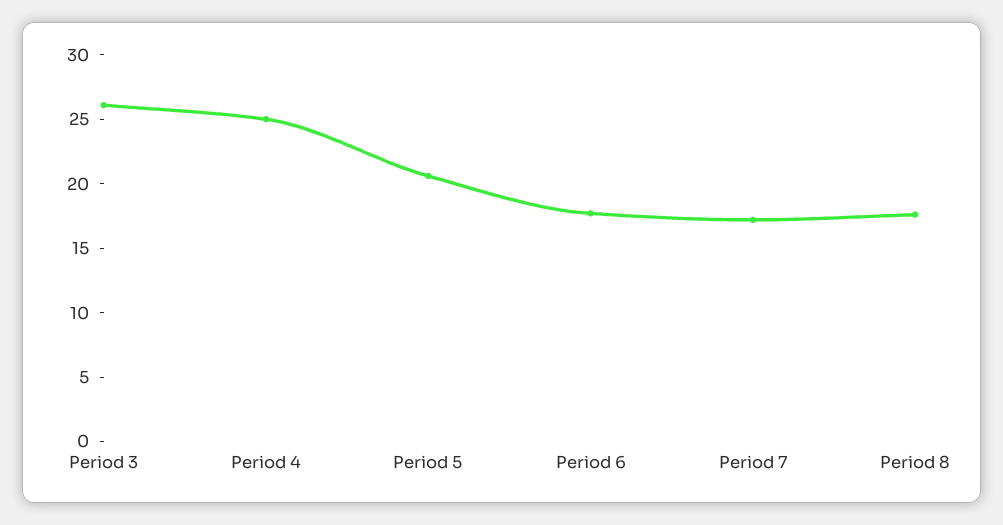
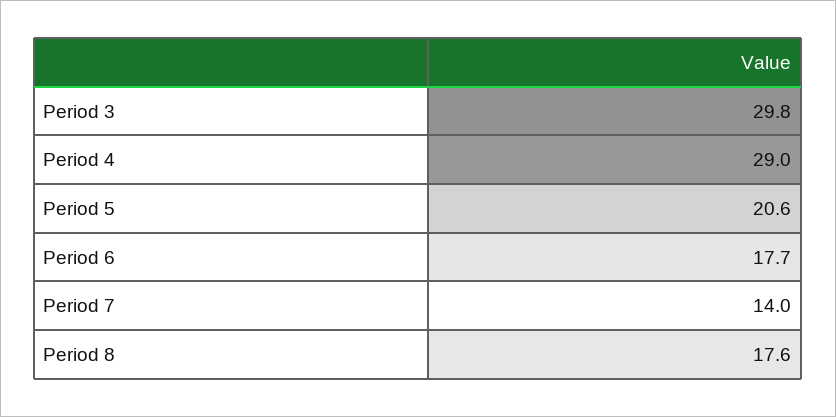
Period 3: 26 -> 29.8
Period 4: 25 -> 29
Period 7: 17 -> 14

